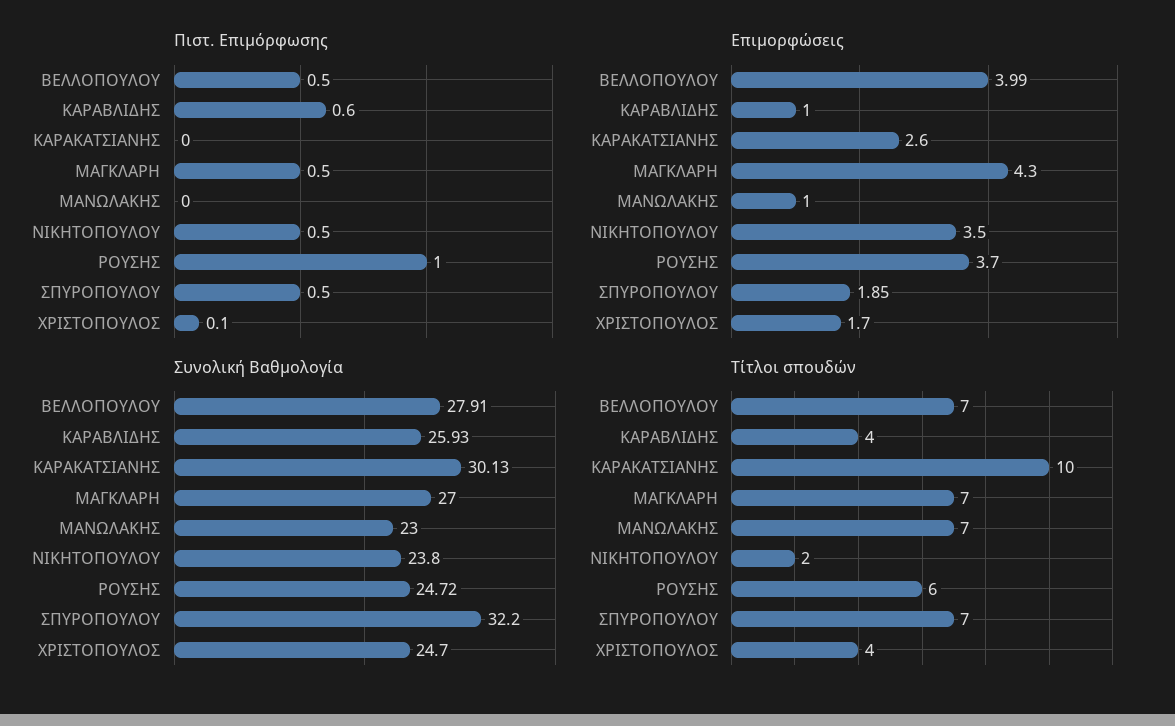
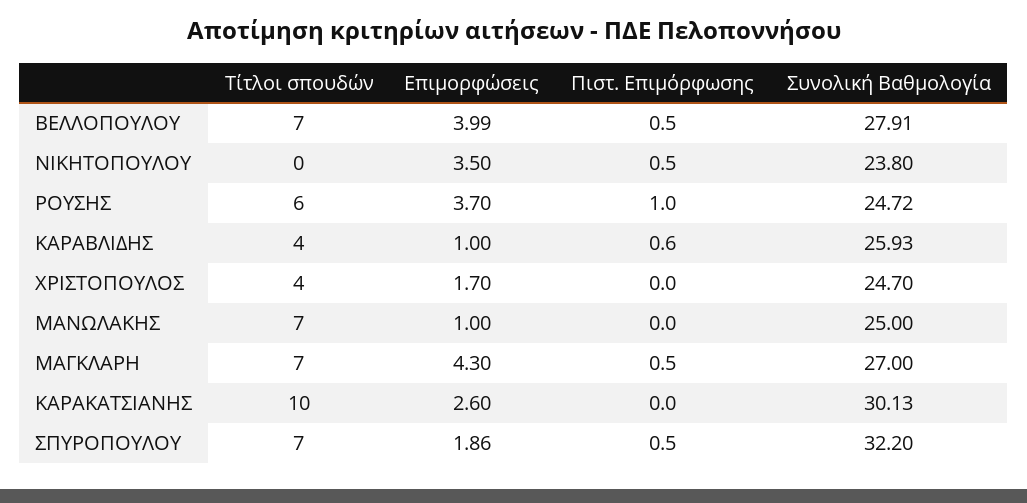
Πιστ. Επιμόρφωσης, ΧΡΙΣΤΟΠΟΥΛΟΣ: 0.1 -> 0
Επιμορφώσεις, ΣΠΥΡΟΠΟΥΛΟΥ: 1.85 -> 1.86
Συνολική Βαθμολογία, ΜΑΝΩΛΑΚΗΣ: 23 -> 25
Τίτλοι σπουδών, ΝΙΚΗΤΟΠΟΥΛΟΥ: 2 -> 0

